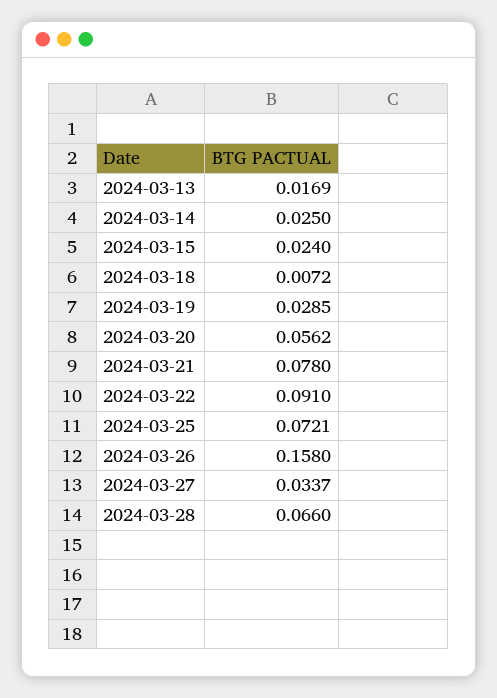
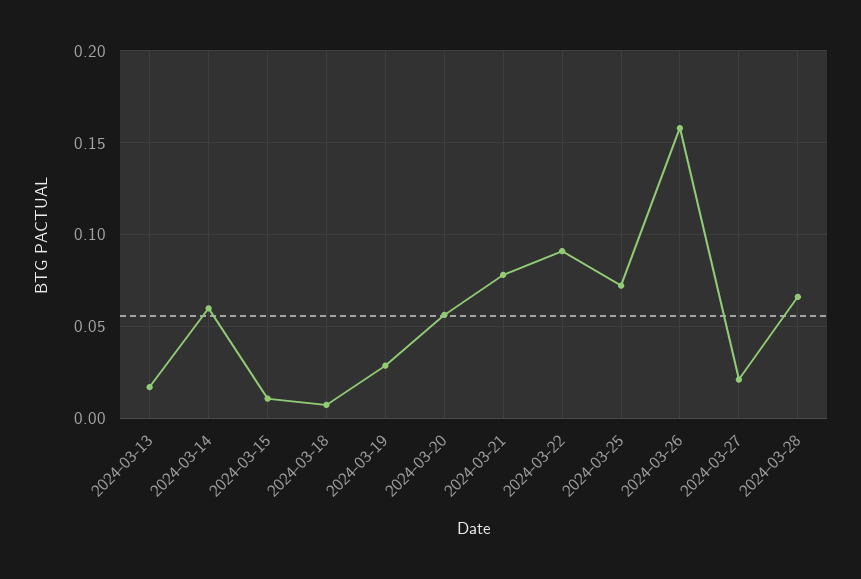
2024-03-14: 0.025 -> 0.06
2024-03-15: 0.024 -> 0.01
2024-03-27: 0.0337 -> 0.02

